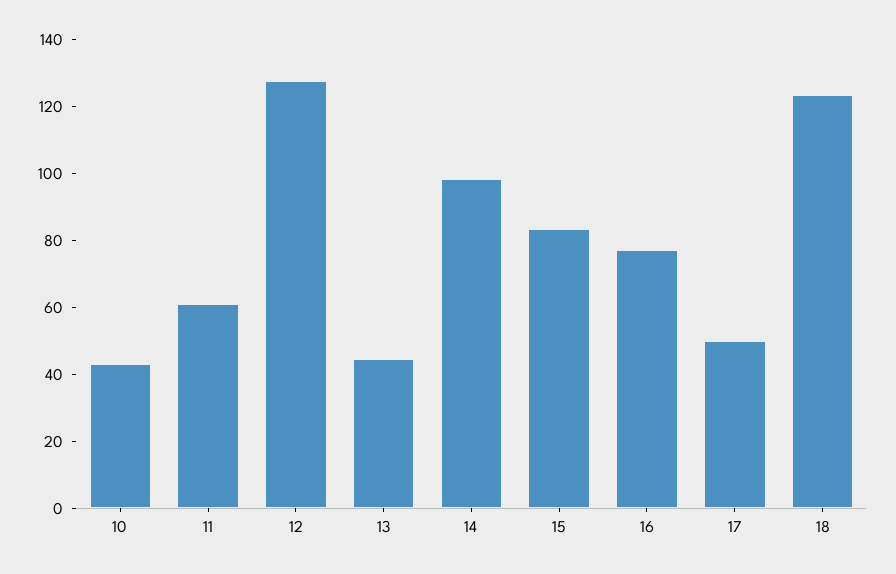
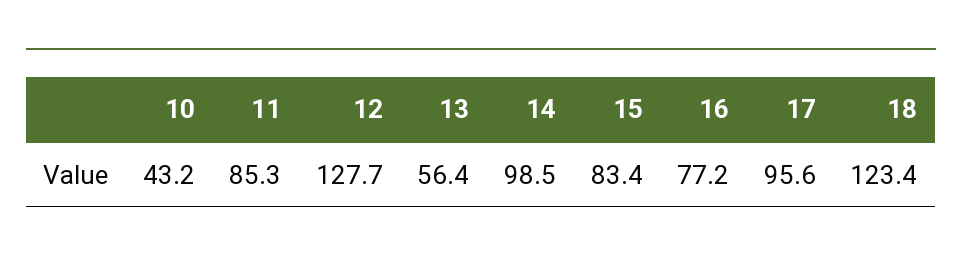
11: 60 -> 85.3
13: 45 -> 56.4
17: 50 -> 95.6

